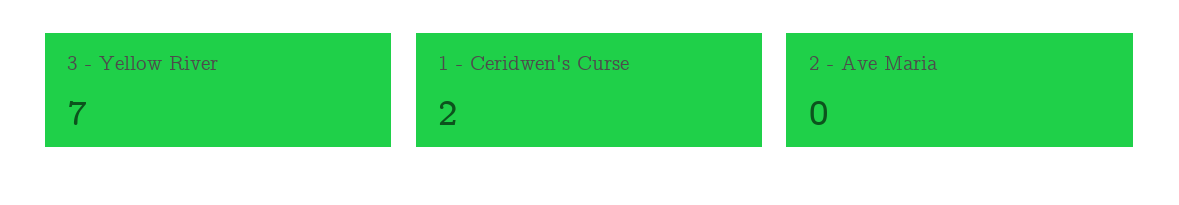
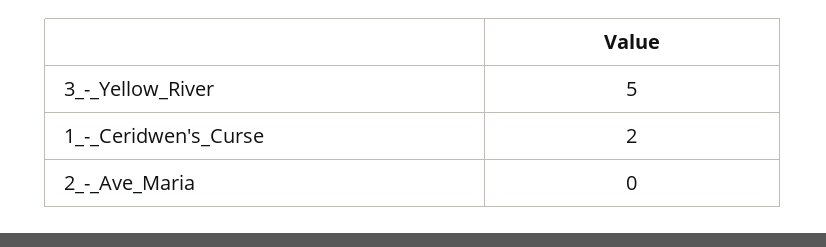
3 - Yellow River: 7 -> 5

